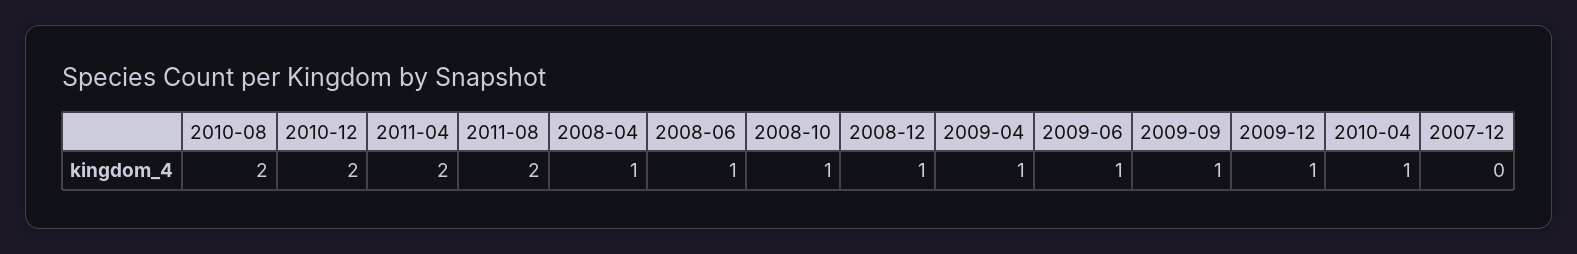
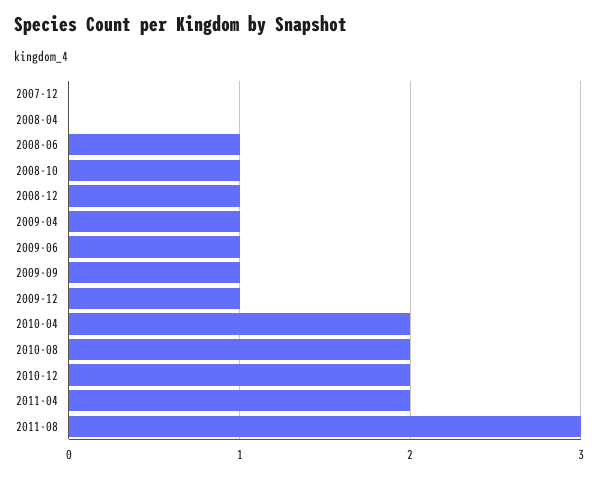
2011-08: 2 -> 3
2008-04: 1 -> 0
2010-04: 1 -> 2

